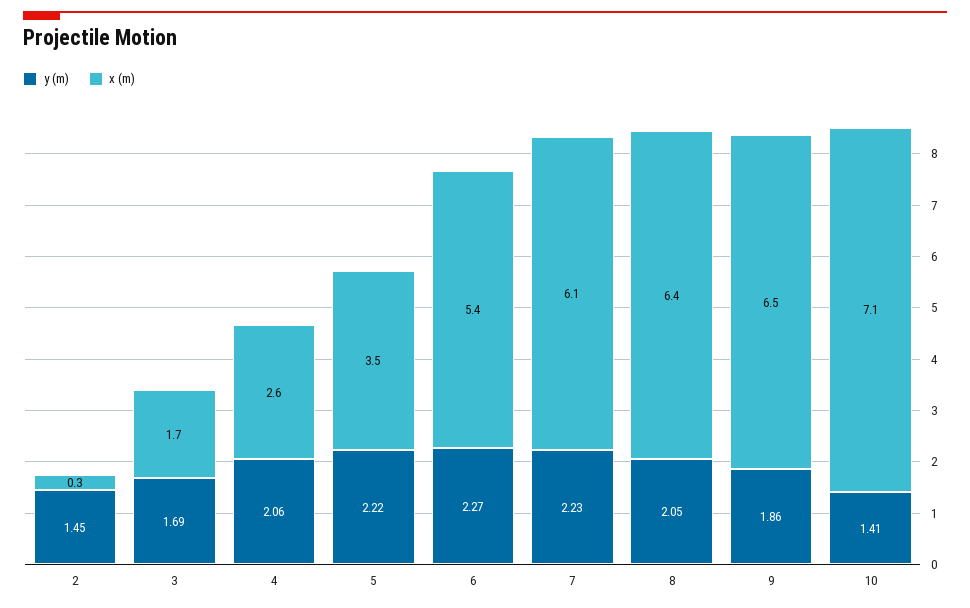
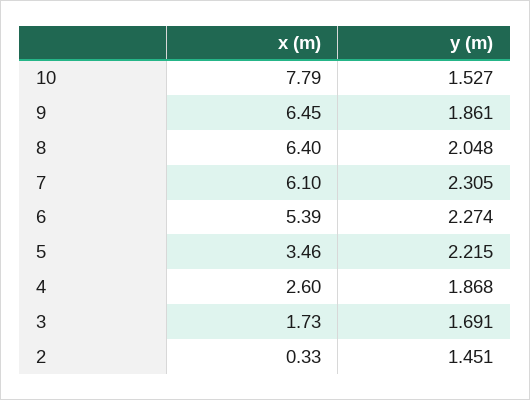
y (m), 4: 2.06 -> 1.868
y (m), 7: 2.23 -> 2.305
y (m), 10: 1.41 -> 1.527
x (m), 10: 7.1 -> 7.79

